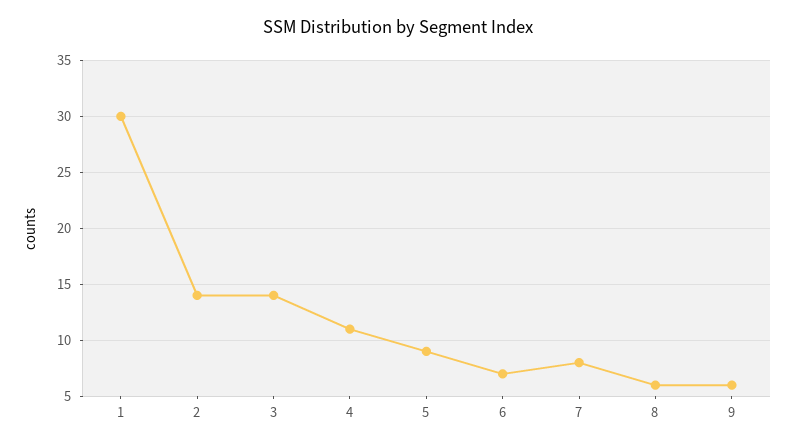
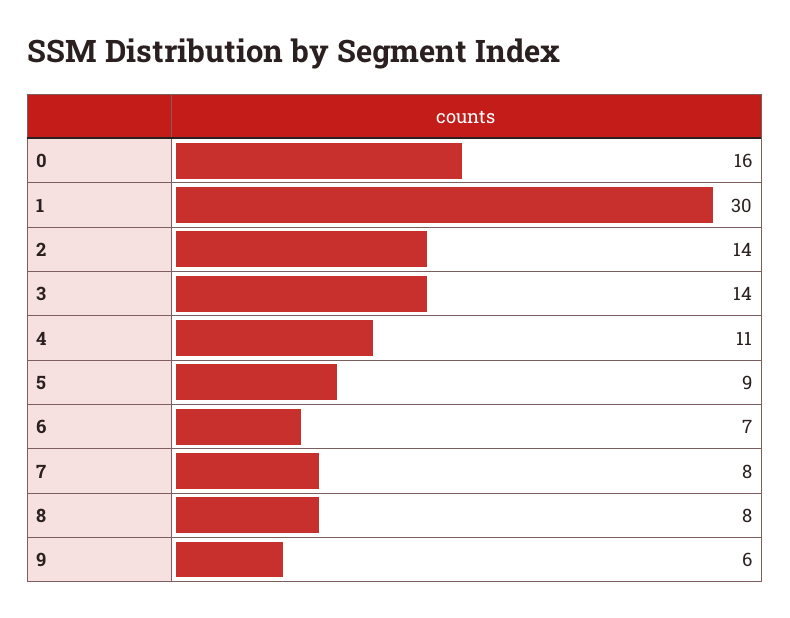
8: 6 -> 8
0: none -> 16

